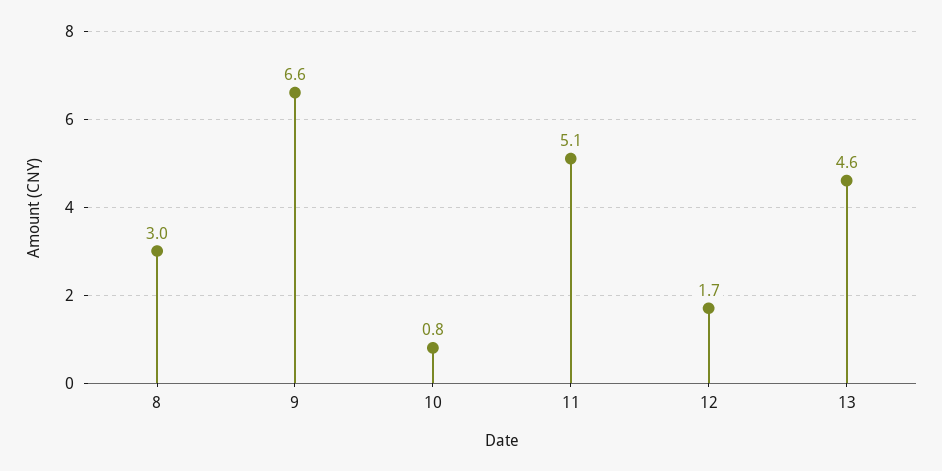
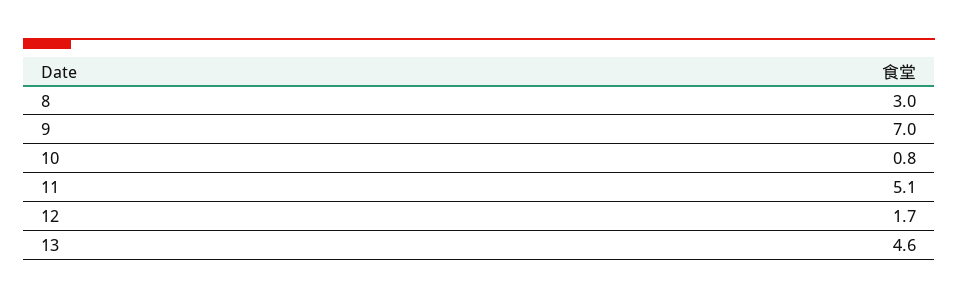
9: 6.6 -> 7

